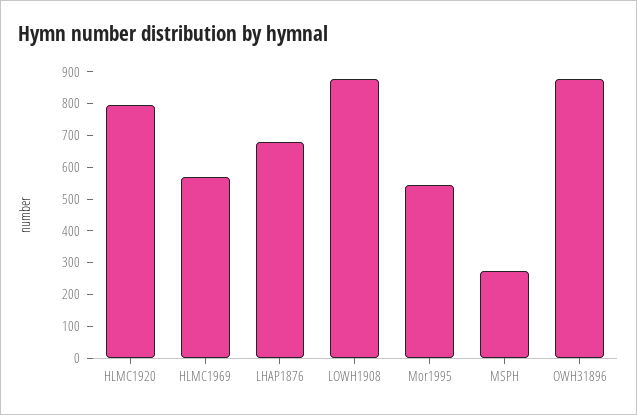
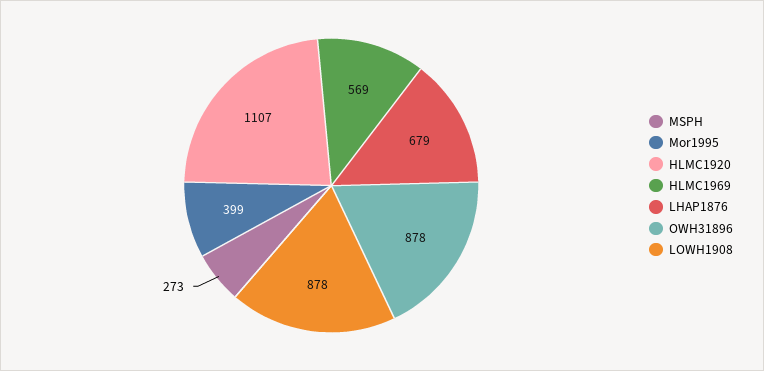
HLMC1920: 800 -> 1107
Mor1995: 550 -> 399

